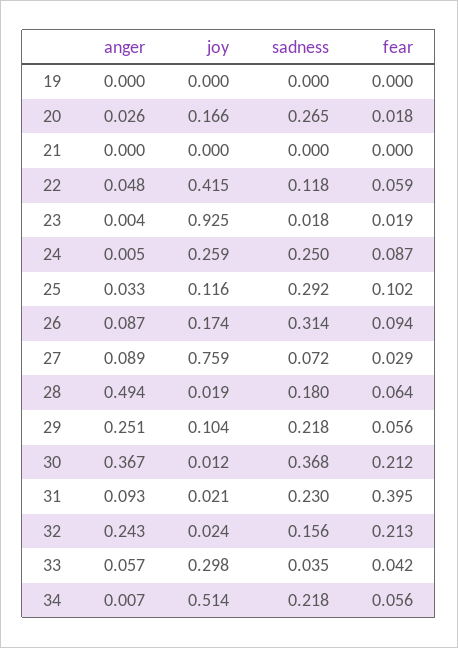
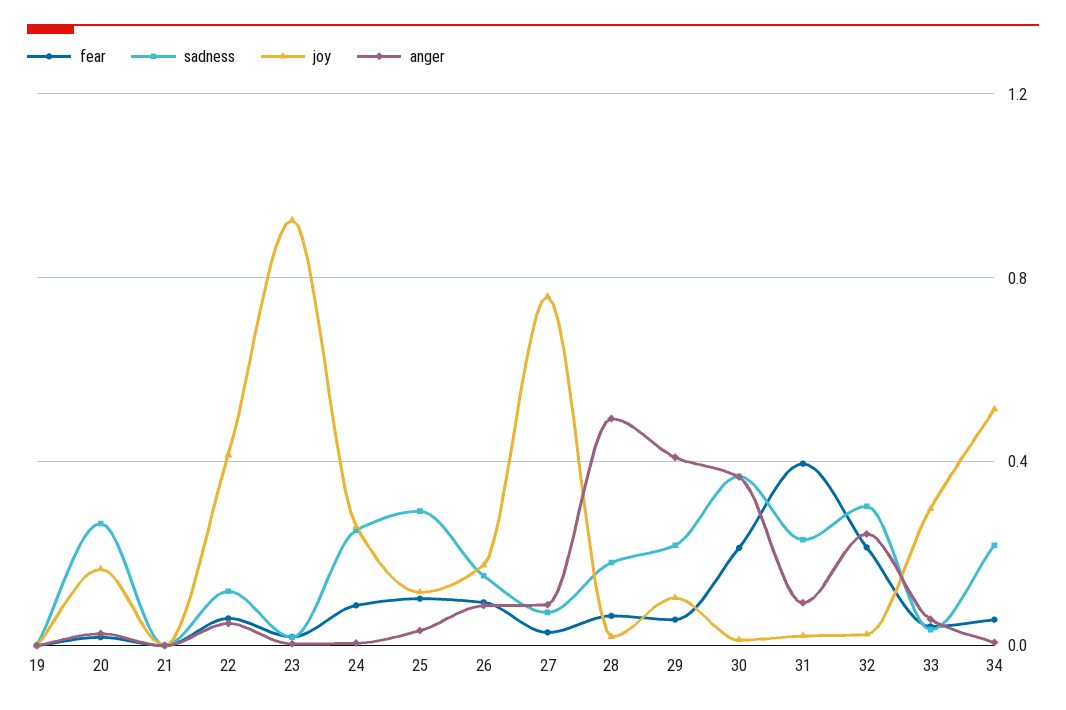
sadness, 26: 0.314 -> 0.15
anger, 29: 0.251 -> 0.4
sadness, 32: 0.156 -> 0.3

